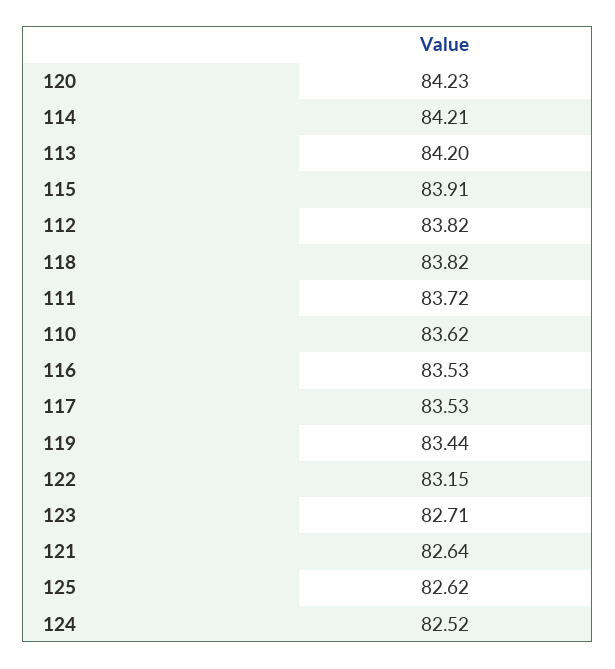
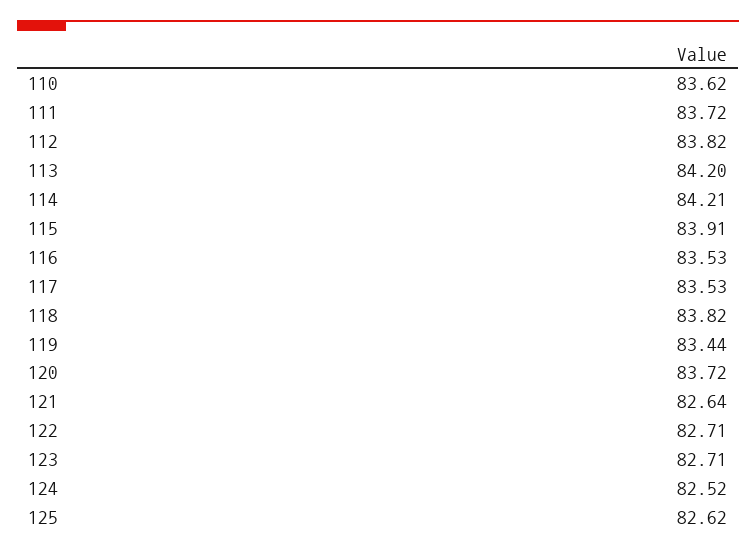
120: 84.23 -> 83.72
122: 83.15 -> 82.71

